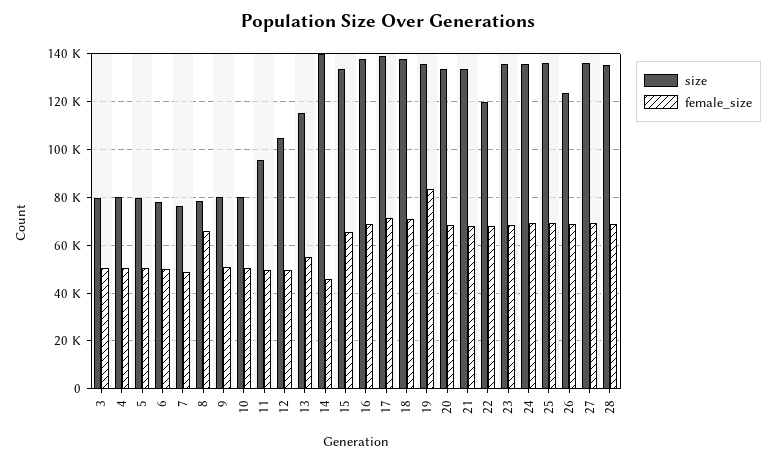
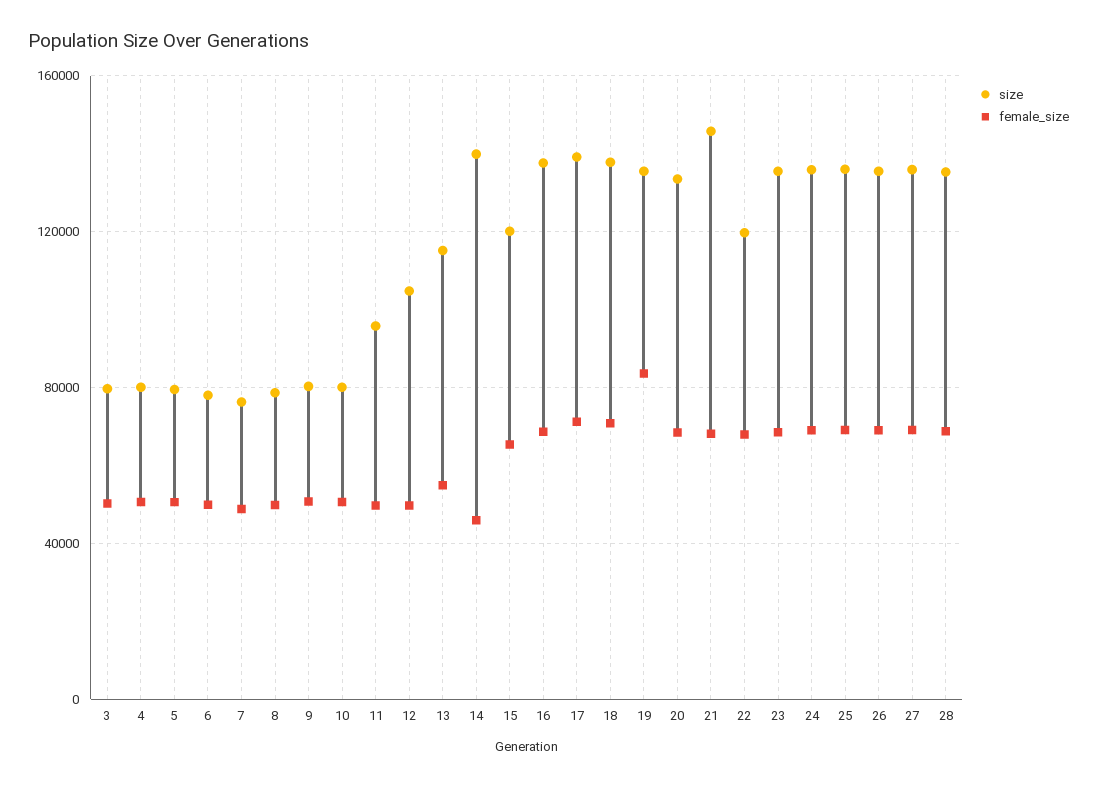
female_size, 8: 65000 -> 50000
size, 15: 135000 -> 120000
size, 21: 135000 -> 145000
size, 26: 125000 -> 135000

